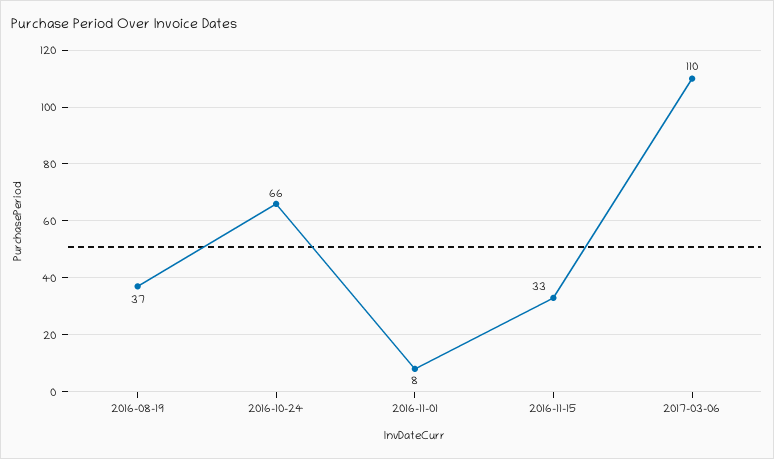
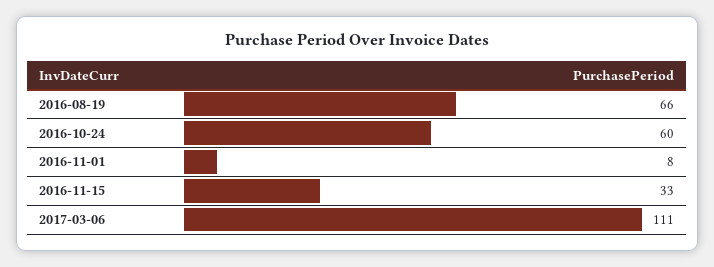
2016-08-19: 37 -> 66
2016-10-24: 66 -> 60
2017-03-06: 110 -> 111

